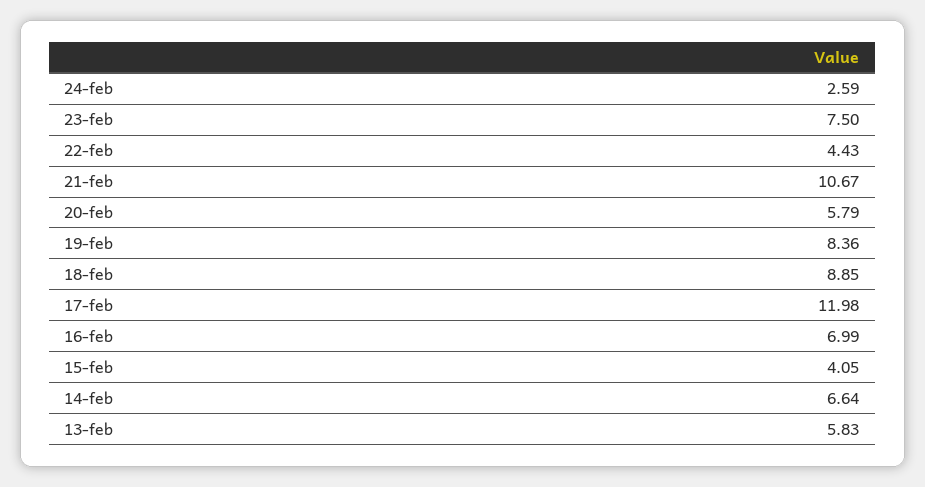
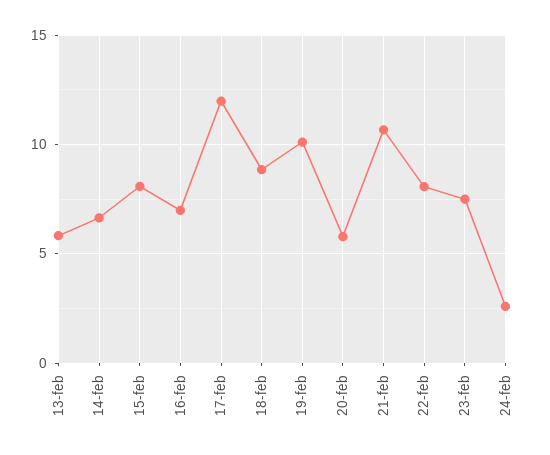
22-feb: 4.43 -> 8
19-feb: 8.36 -> 10
15-feb: 4.05 -> 8

